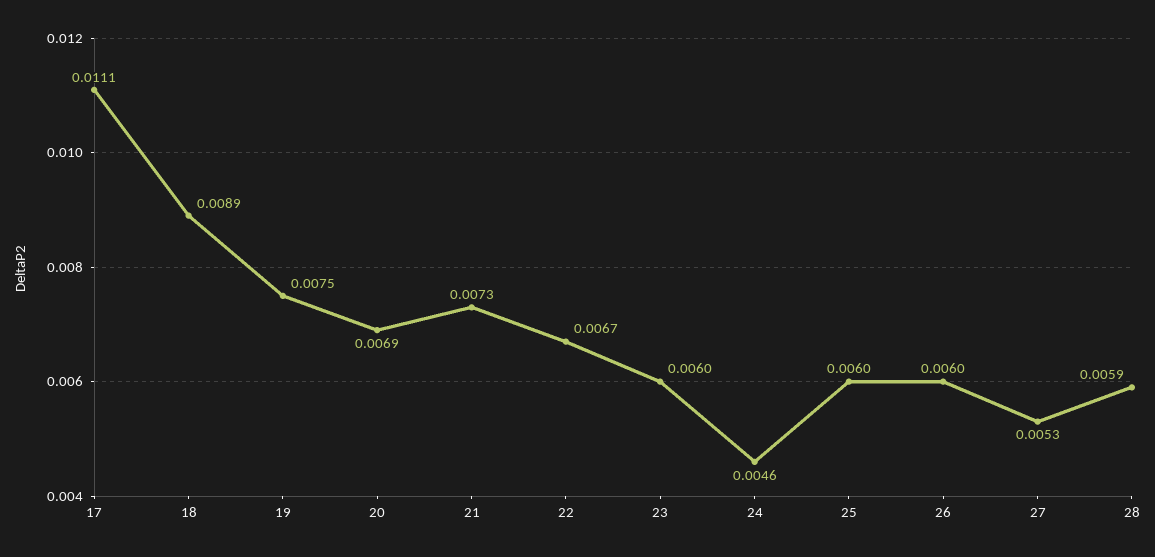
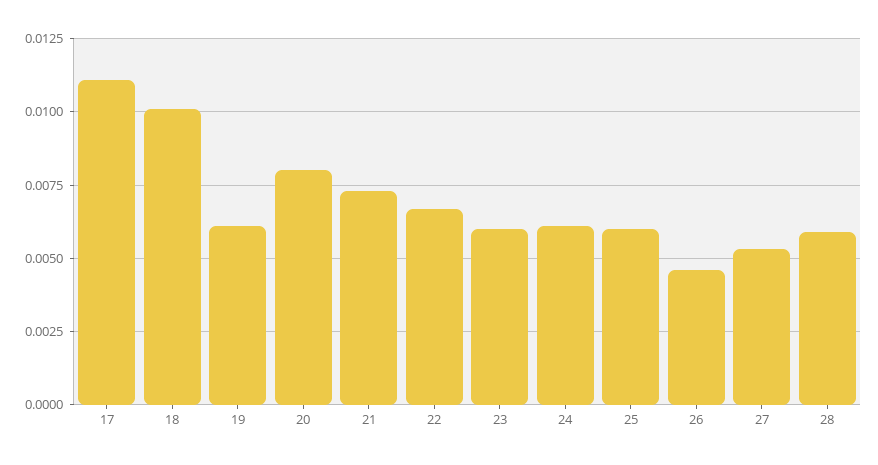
18: 0.0089 -> 0.01
19: 0.0075 -> 0.006
20: 0.0069 -> 0.008
24: 0.0046 -> 0.006
26: 0.006 -> 0.0045

